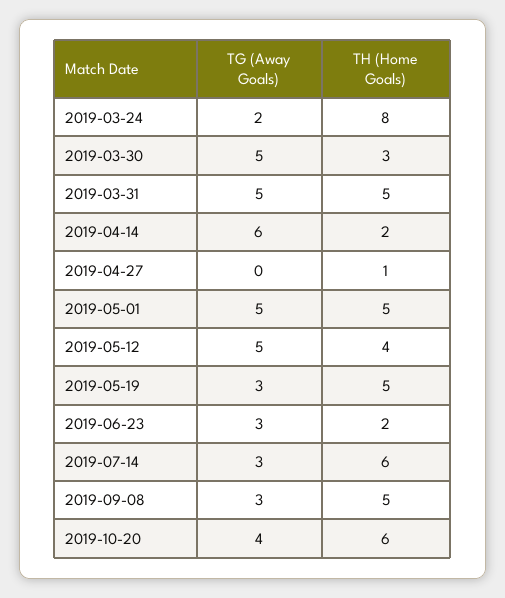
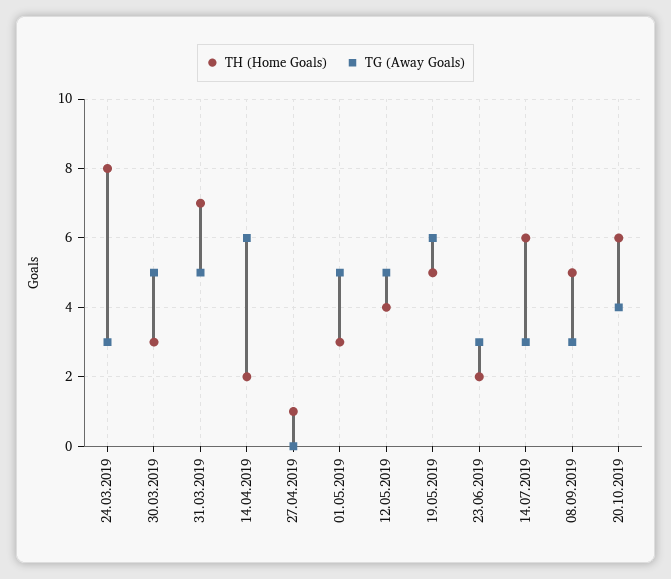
TG (Away Goals), 2019-03-24: 2 -> 3
TH (Home Goals), 2019-03-31: 5 -> 7
TH (Home Goals), 2019-05-01: 5 -> 3
TG (Away Goals), 2019-05-19: 3 -> 6

